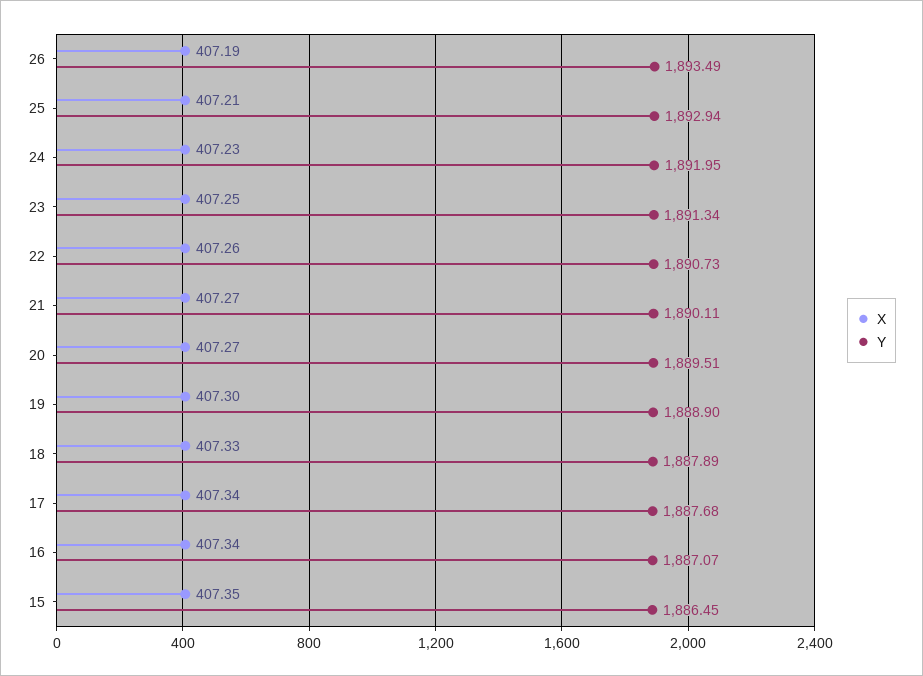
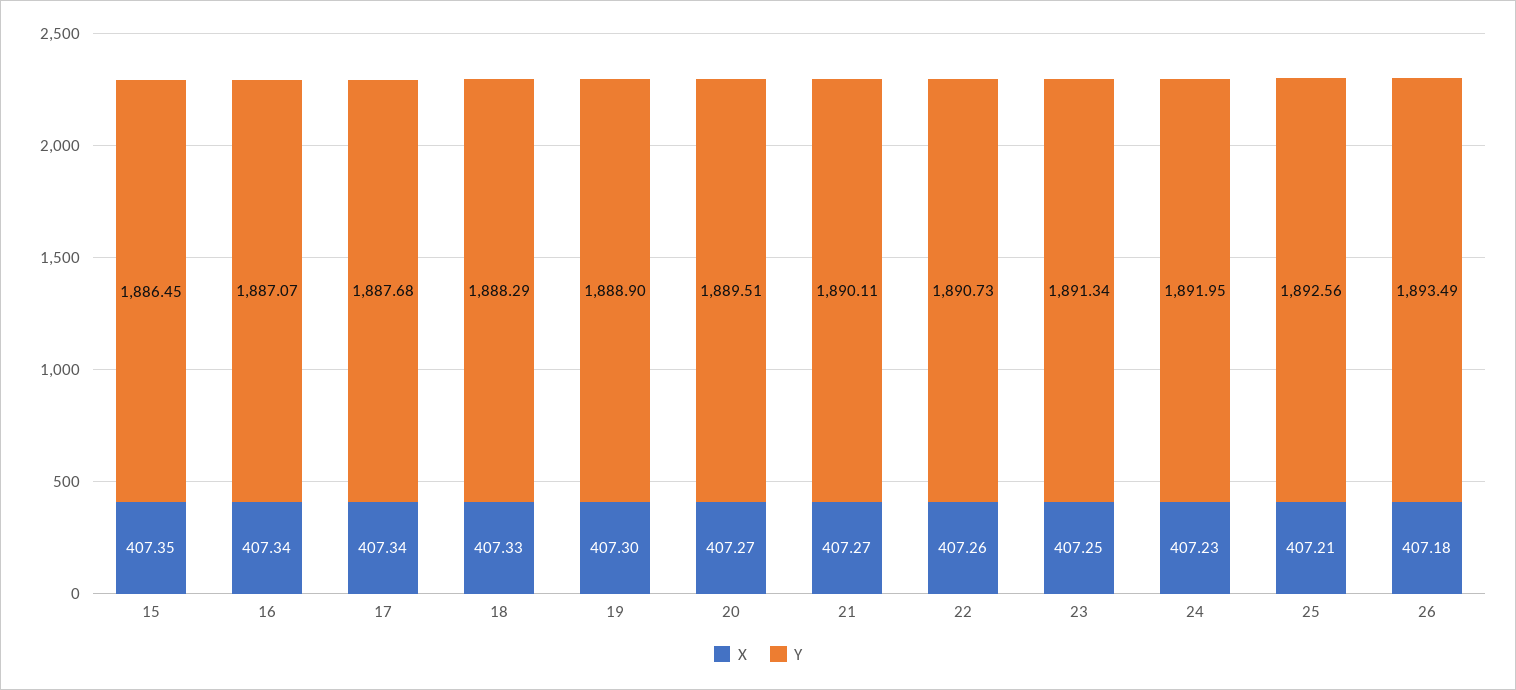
X, 26: 407.19 -> 407.18
Y, 25: 1892.94 -> 1892.56
Y, 18: 1887.89 -> 1888.29

